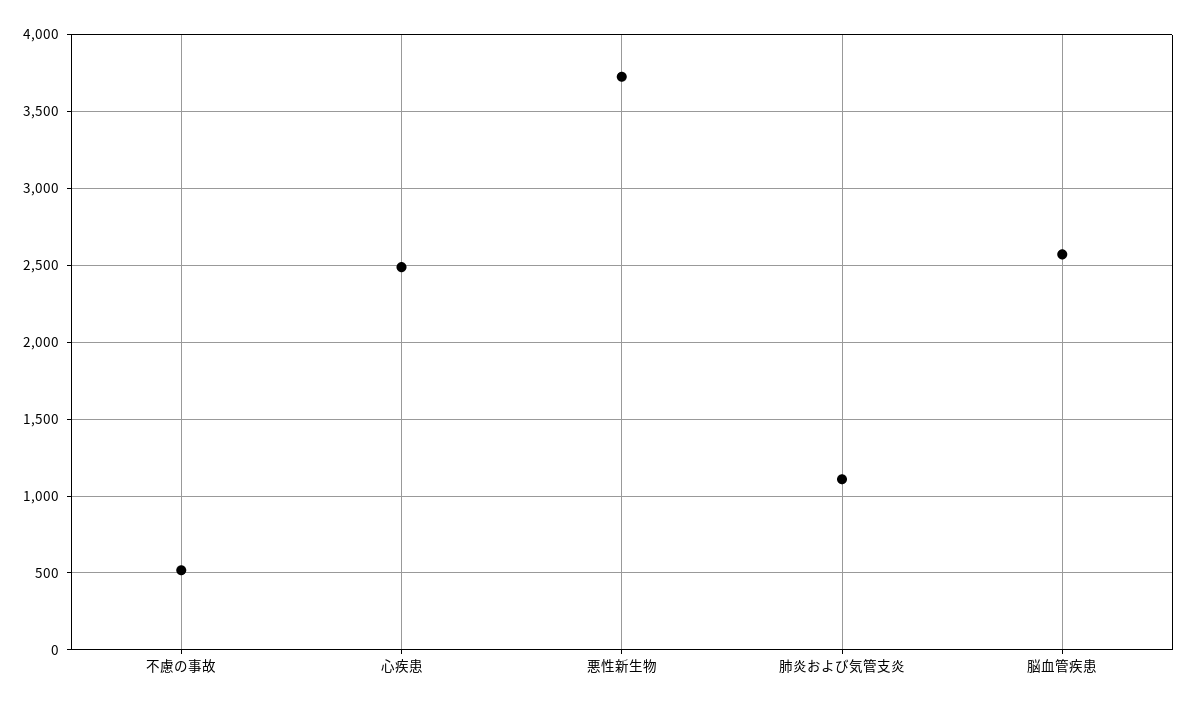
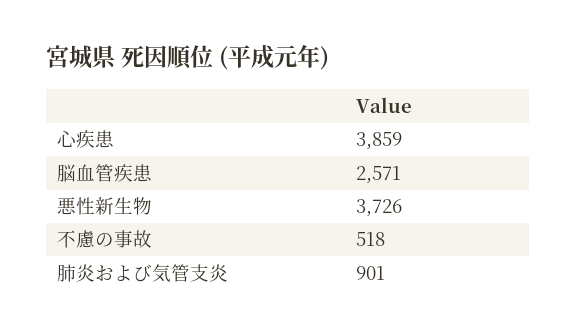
心疾患: 2500 -> 3859
肺炎および気管支炎: 1100 -> 901

